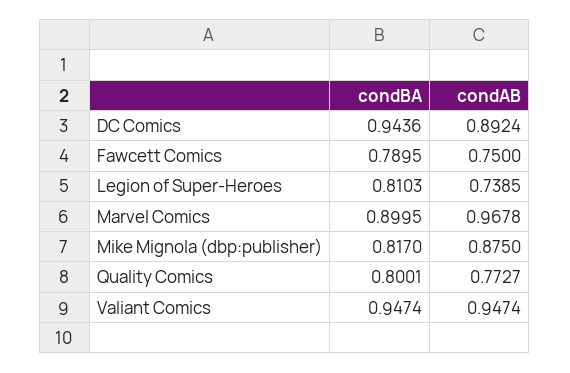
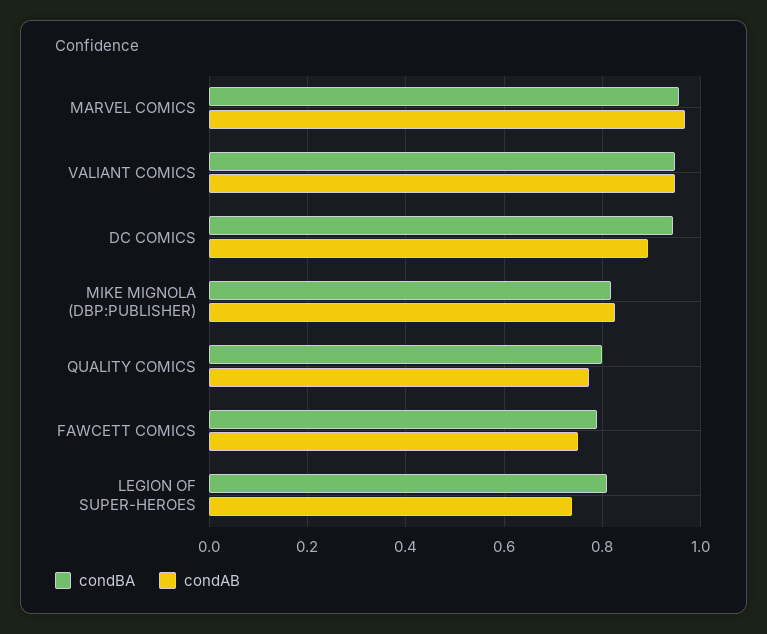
condBA, Marvel Comics: 0.8995 -> 0.96
condAB, Mike Mignola (dbp:publisher): 0.875 -> 0.82

